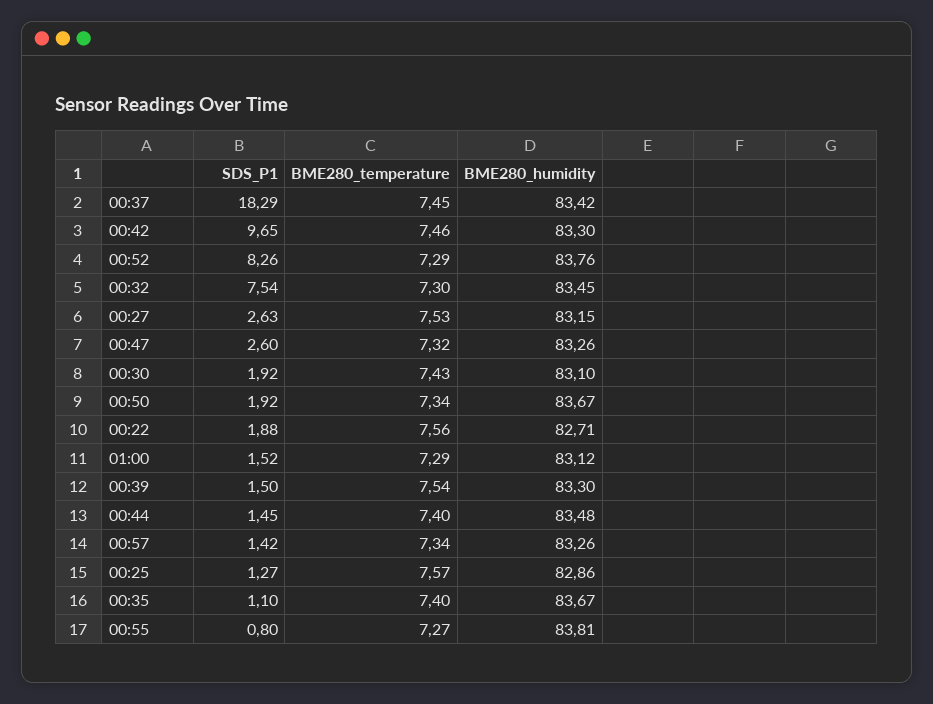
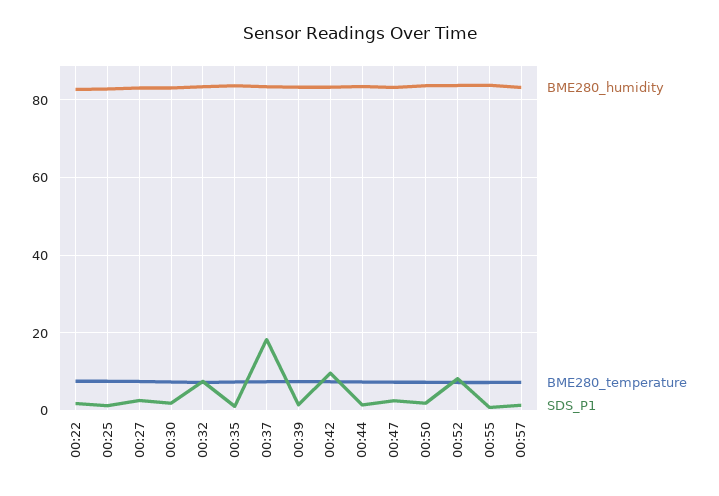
SDS_P1, 01:00: 1.52 -> none
BME280_temperature, 01:00: 7.29 -> none
BME280_humidity, 01:00: 83.12 -> none

